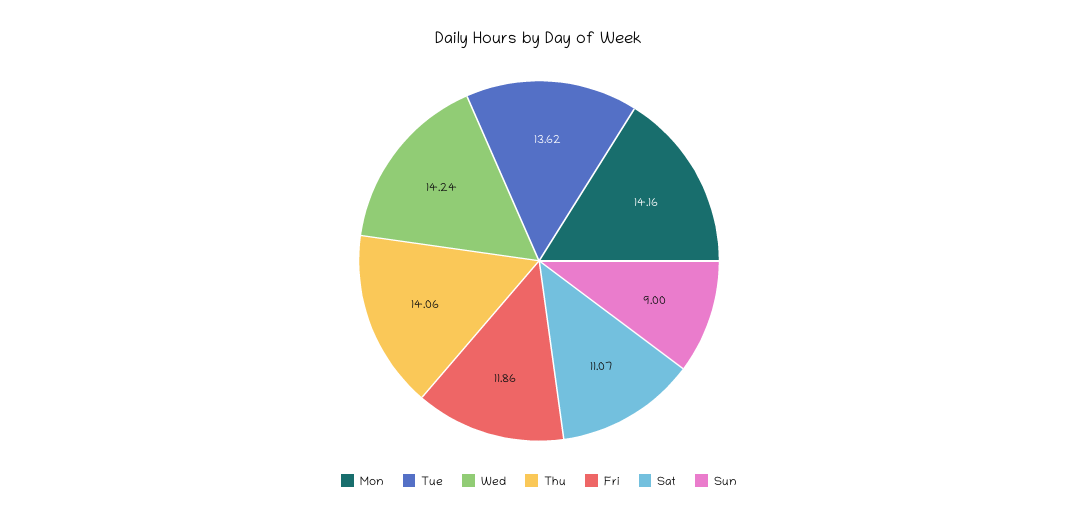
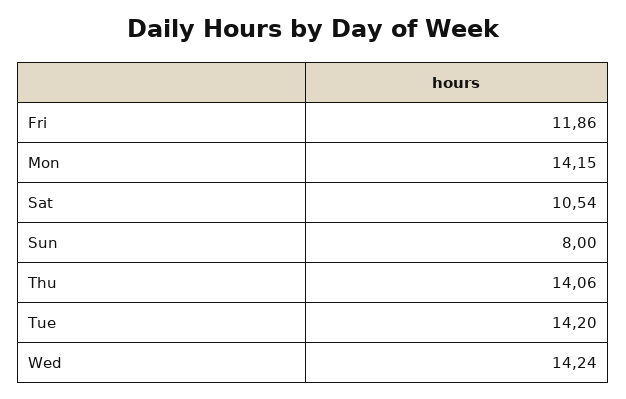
Mon: 14.16 -> 14.15
Tue: 13.62 -> 14.2
Sat: 11.07 -> 10.54
Sun: 9 -> 8

